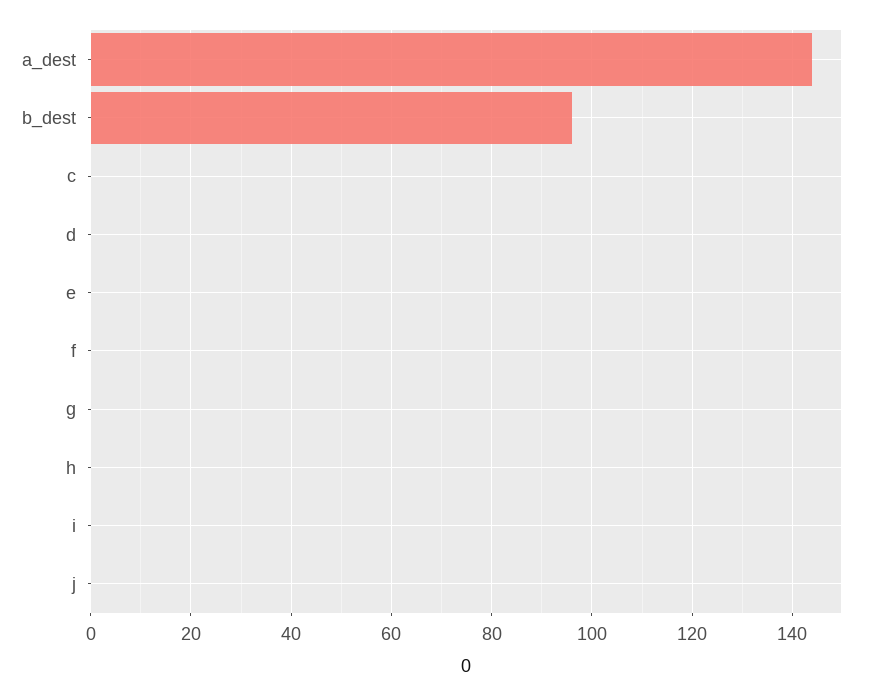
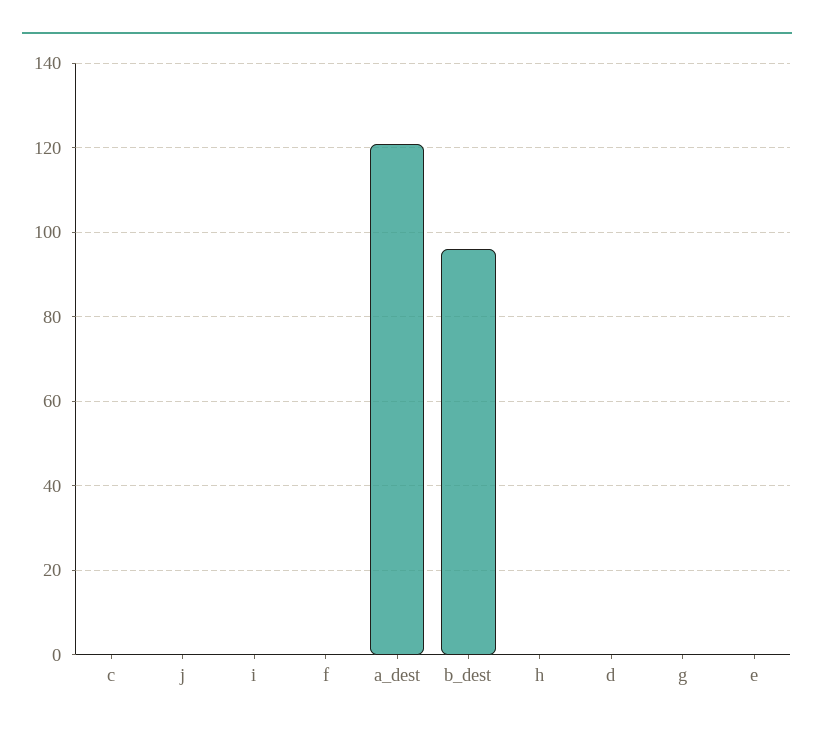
a_dest: 145 -> 120

